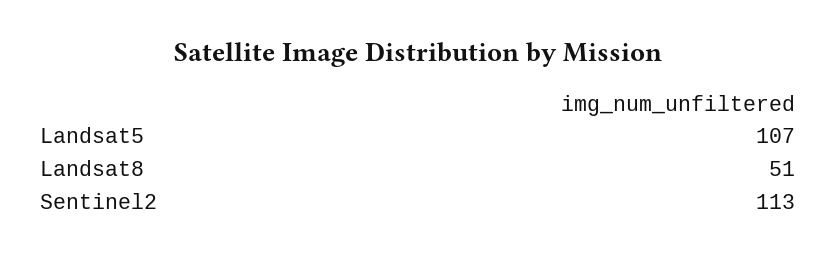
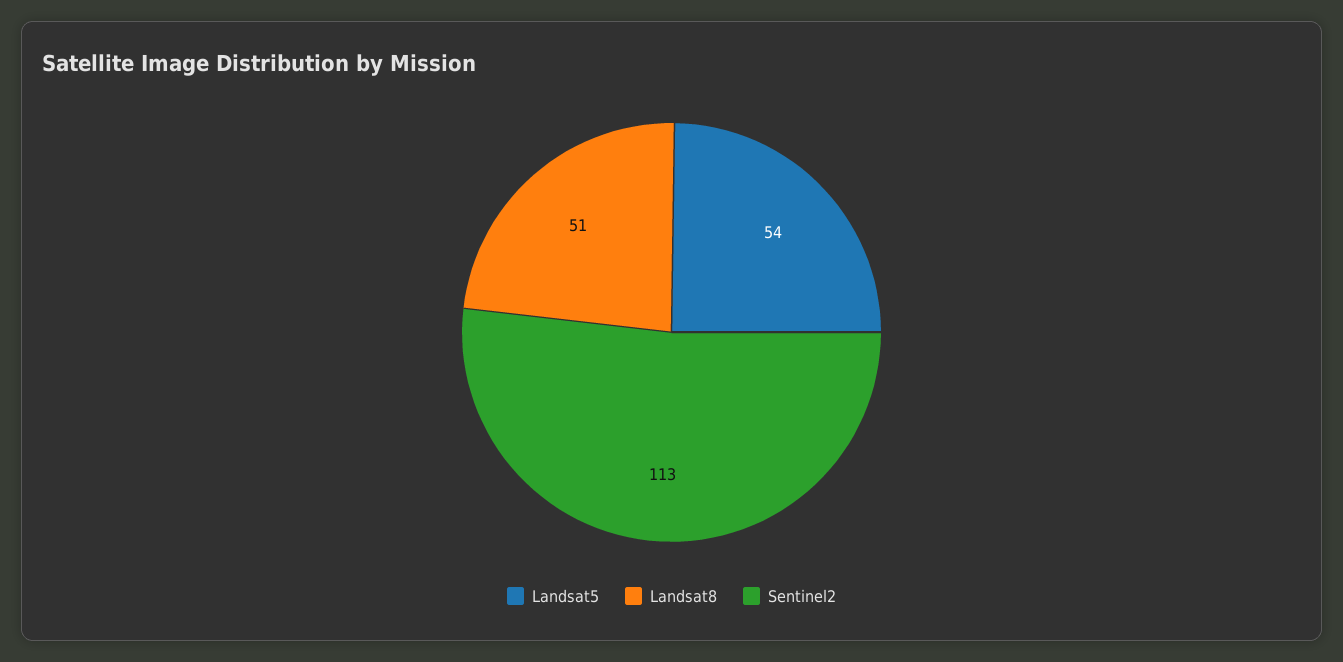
Landsat5: 107 -> 54

